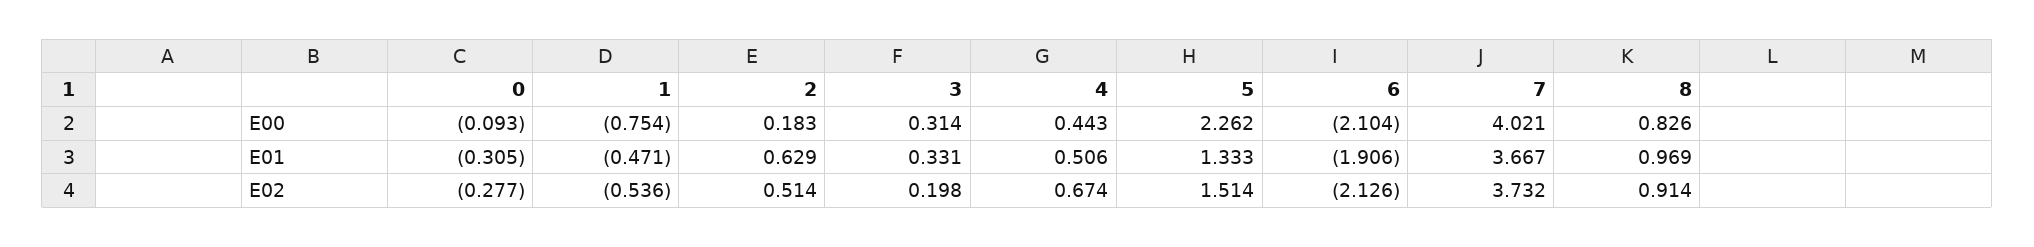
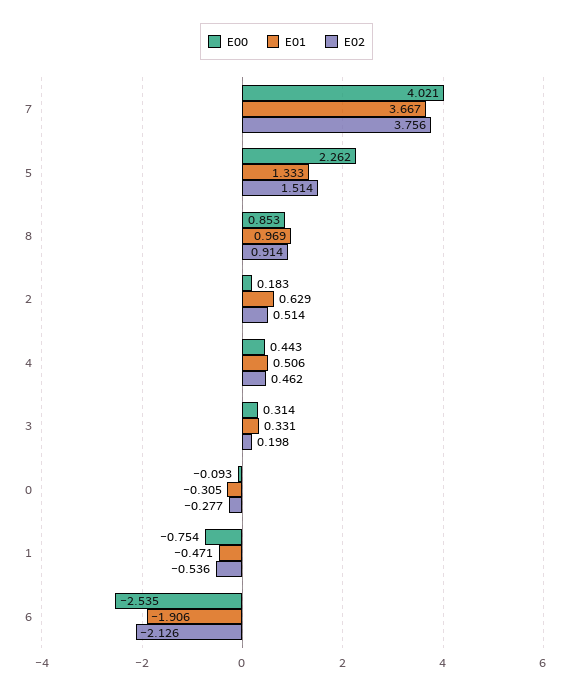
E00, 6: -2.104 -> -2.535
E00, 8: 0.826 -> 0.853
E02, 4: 0.674 -> 0.462
E02, 7: 3.732 -> 3.756

